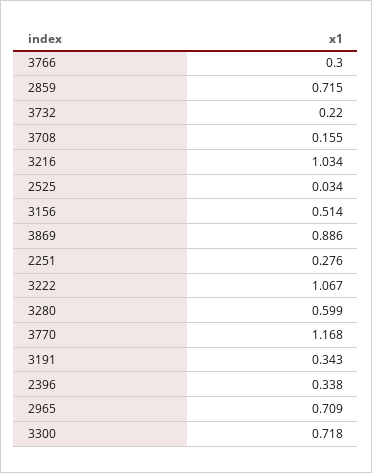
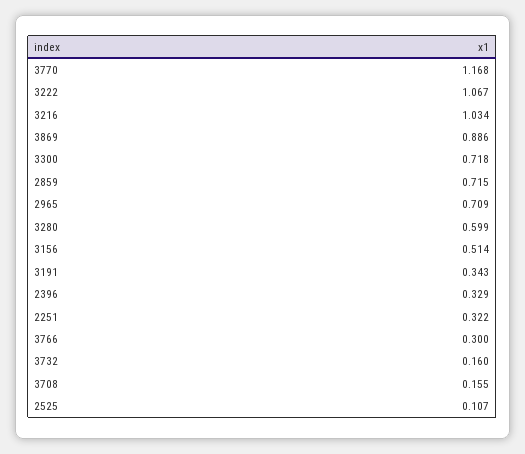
3732: 0.22 -> 0.16
2525: 0.034 -> 0.107
2251: 0.276 -> 0.322
2396: 0.338 -> 0.329

